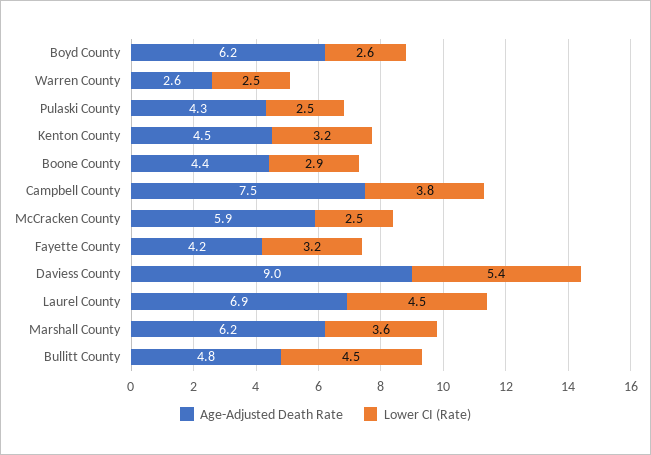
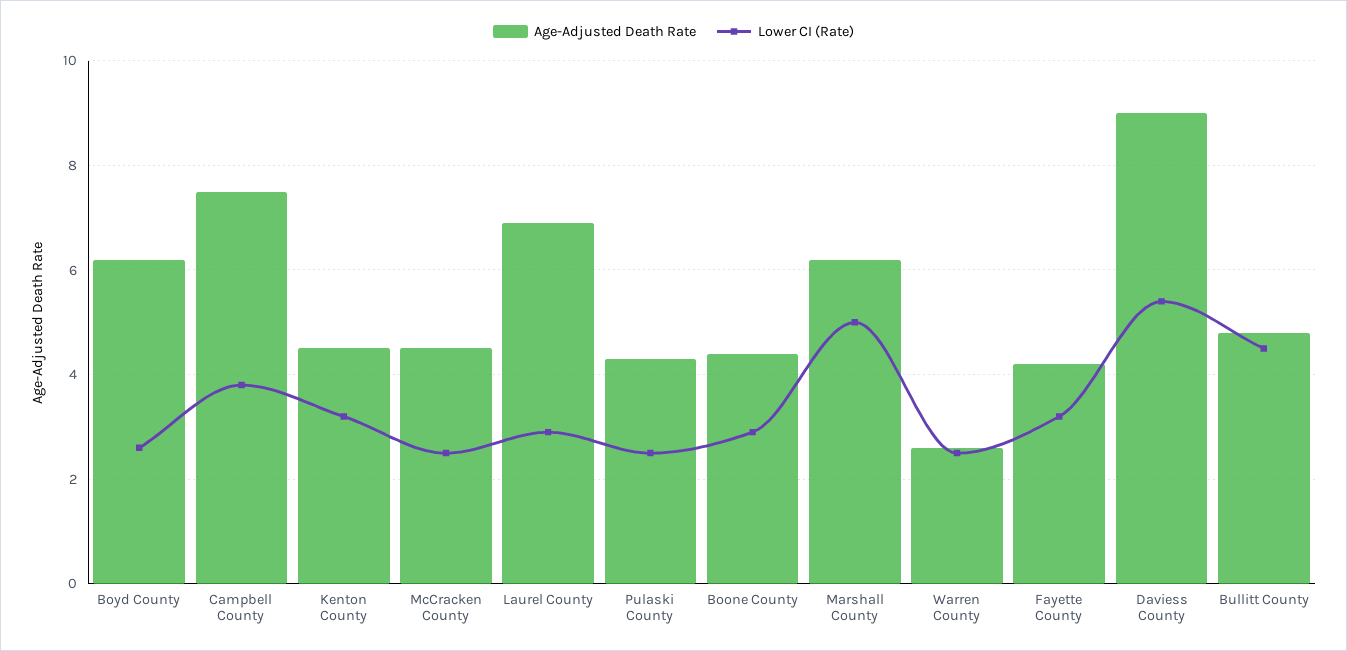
Age-Adjusted Death Rate, McCracken County: 5.9 -> 4.5
Lower CI (Rate), Laurel County: 4.5 -> 3
Lower CI (Rate), Marshall County: 3.6 -> 5

